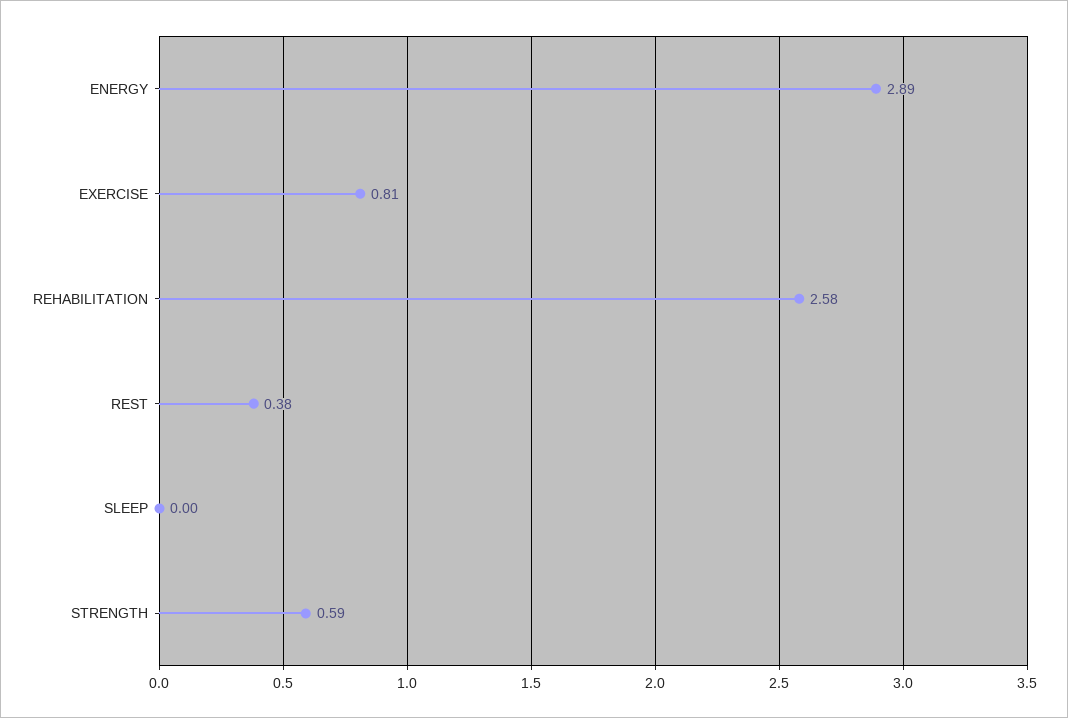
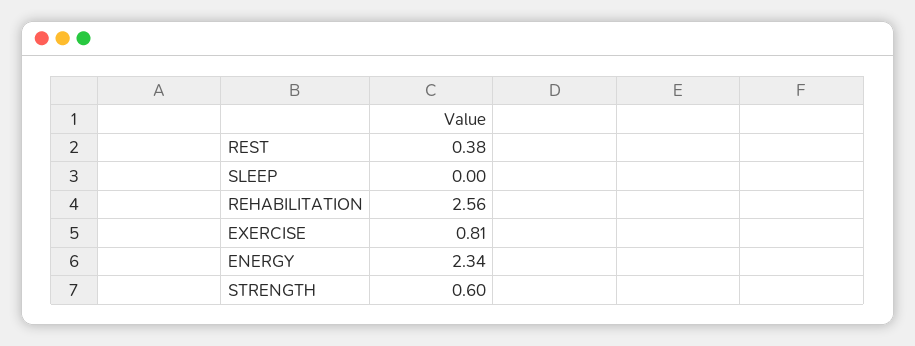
ENERGY: 2.89 -> 2.34
REHABILITATION: 2.58 -> 2.56
STRENGTH: 0.59 -> 0.6

